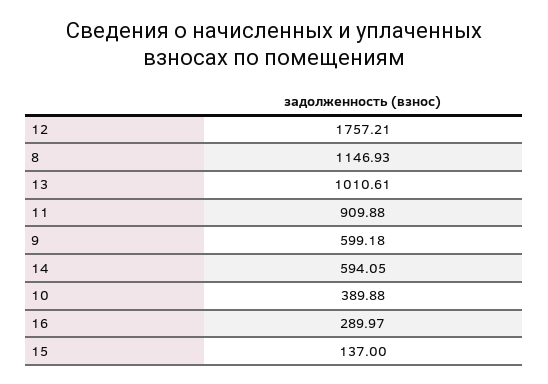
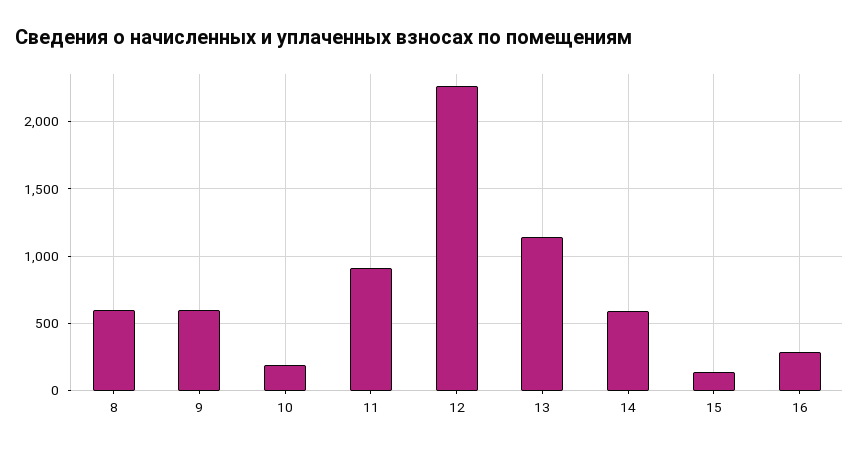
12: 1757.21 -> 2250
8: 1146.93 -> 600
13: 1010.61 -> 1150
10: 389.88 -> 200

